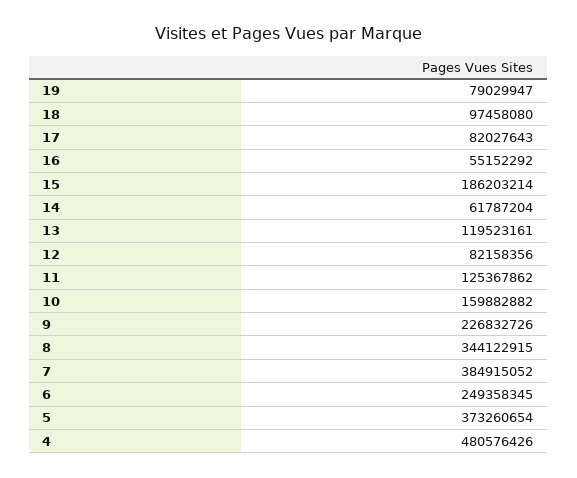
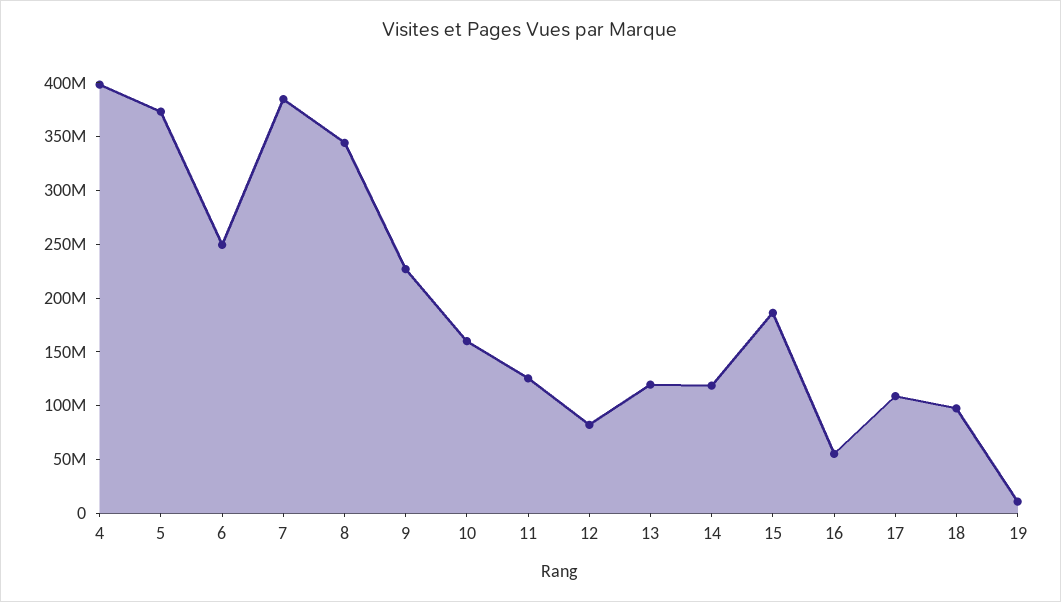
19: 79029947 -> 10000000
17: 82027643 -> 110000000
14: 61787204 -> 120000000
4: 480576426 -> 400000000

